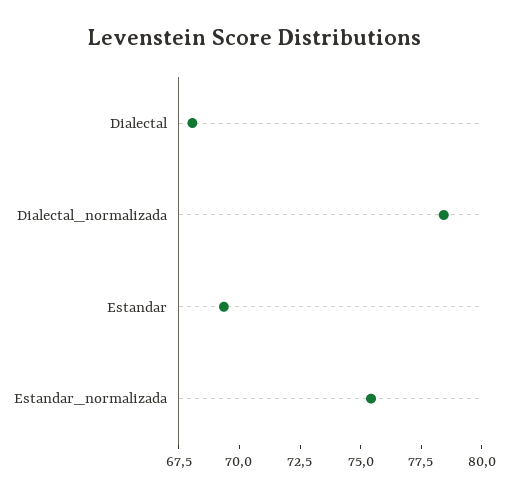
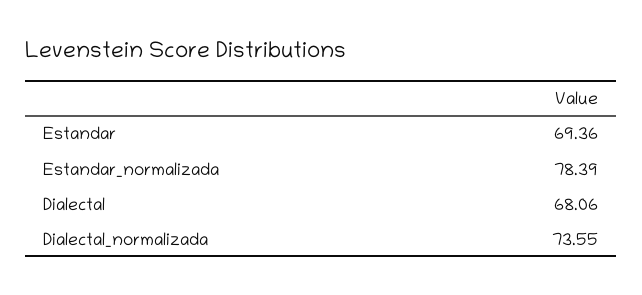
Dialectal_normalizada: 78.5 -> 73.55
Estandar_normalizada: 75.5 -> 78.39

